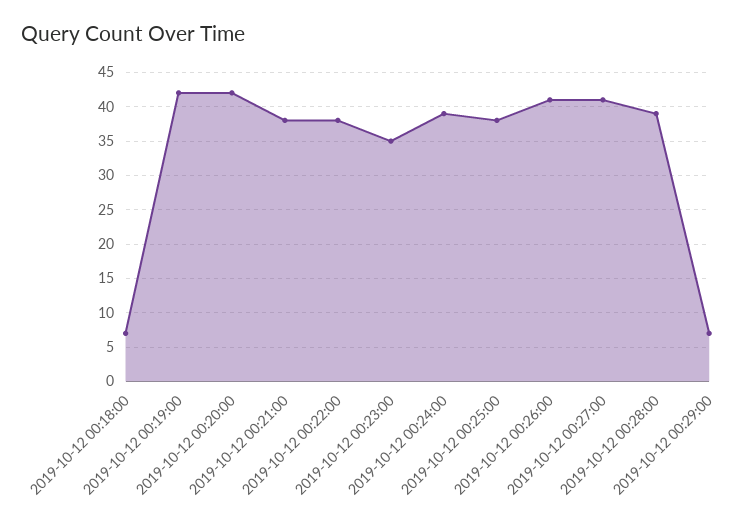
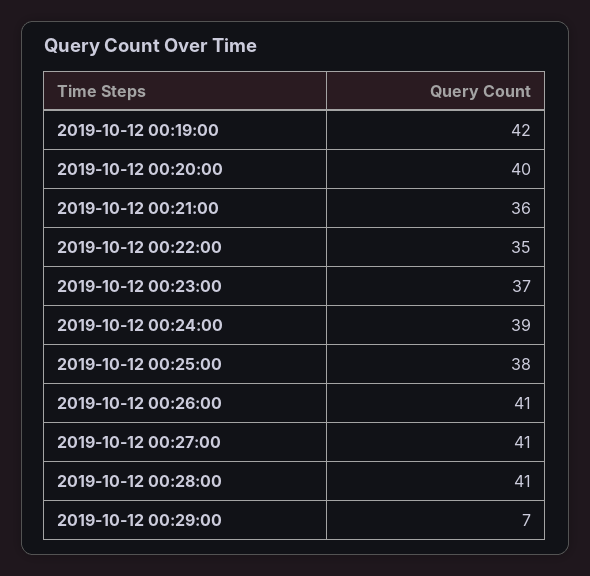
2019-10-12 00:18:00: 7 -> none
2019-10-12 00:20:00: 42 -> 40
2019-10-12 00:21:00: 38 -> 36
2019-10-12 00:22:00: 38 -> 35
2019-10-12 00:23:00: 35 -> 37
2019-10-12 00:28:00: 39 -> 41

